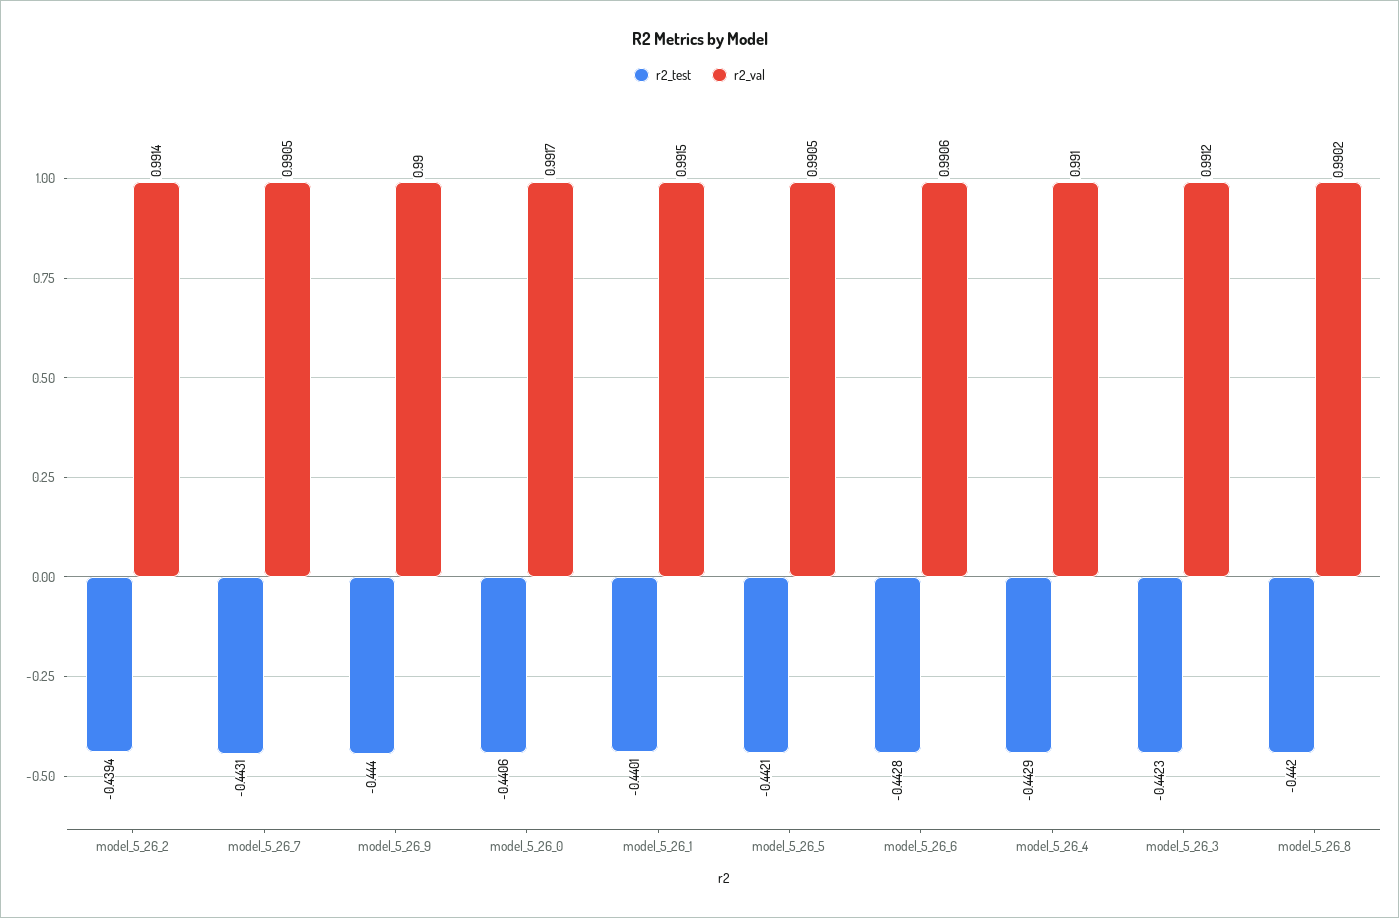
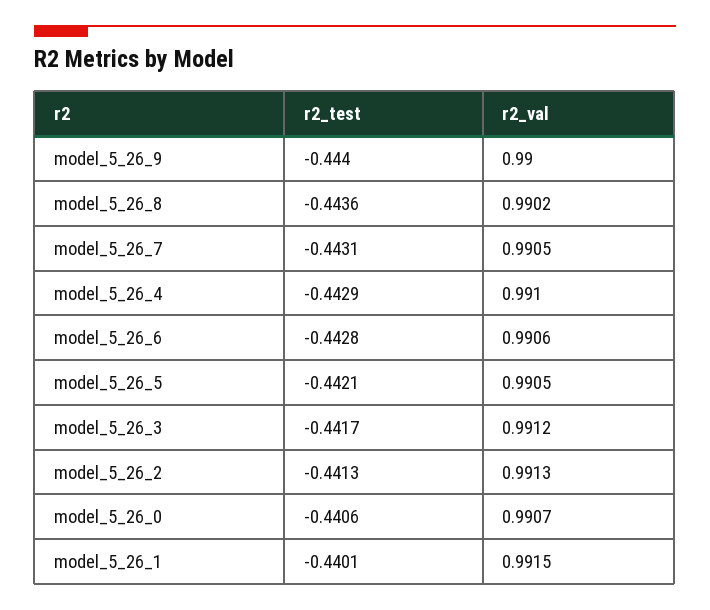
r2_test, model_5_26_2: -0.4394 -> -0.4413
r2_val, model_5_26_2: 0.9914 -> 0.9913
r2_val, model_5_26_0: 0.9917 -> 0.9907
r2_test, model_5_26_3: -0.4423 -> -0.4417
r2_test, model_5_26_8: -0.442 -> -0.4436

